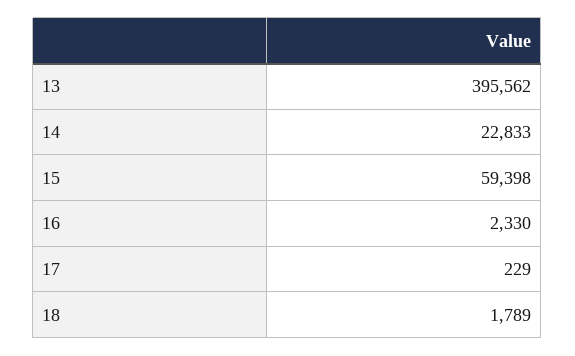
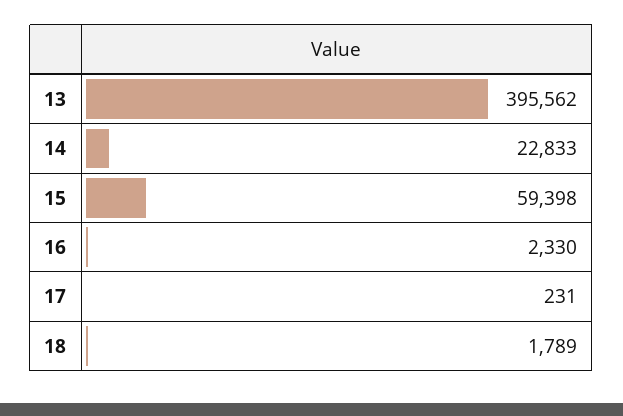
17: 229 -> 231

